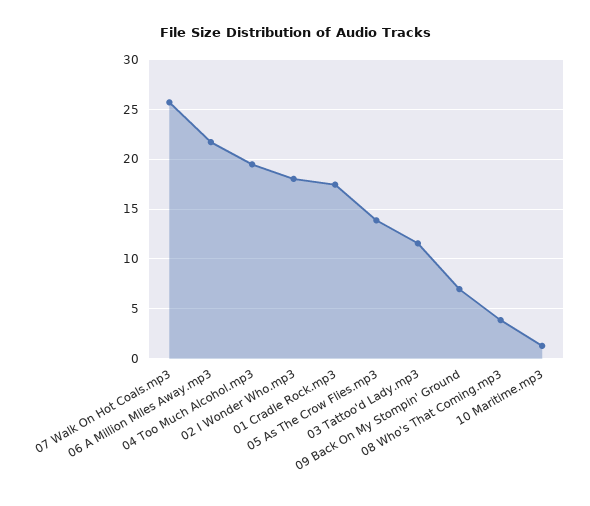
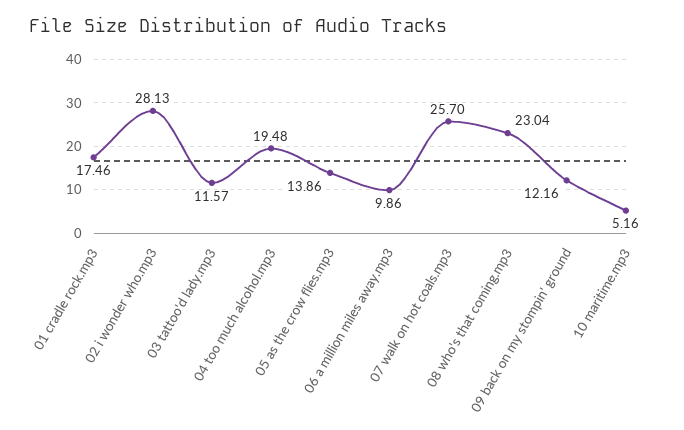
06 A Million Miles Away.mp3: 22 -> 9.86
02 I Wonder Who.mp3: 18 -> 28.13
09 Back On My Stompin' Ground: 7 -> 12.16
08 Who's That Coming.mp3: 4 -> 23.04
10 Maritime.mp3: 1 -> 5.16

